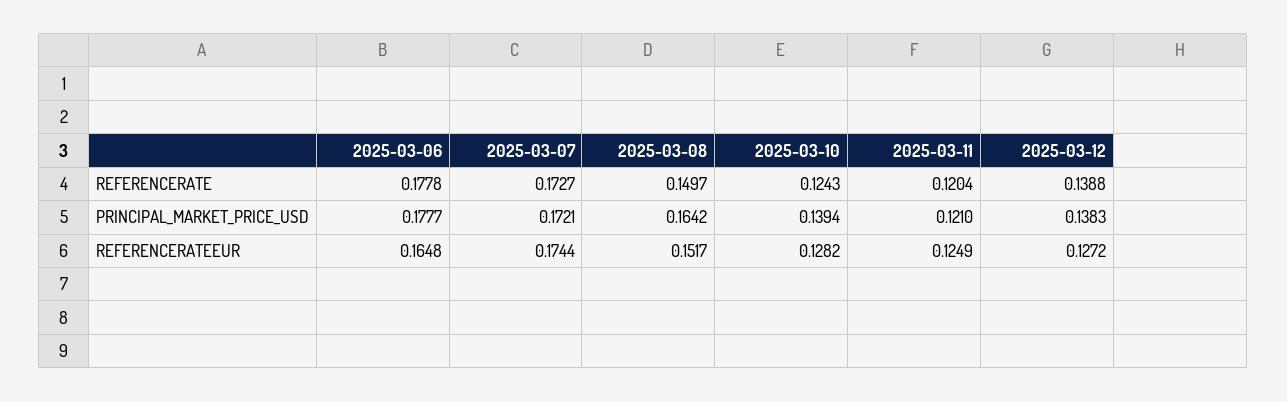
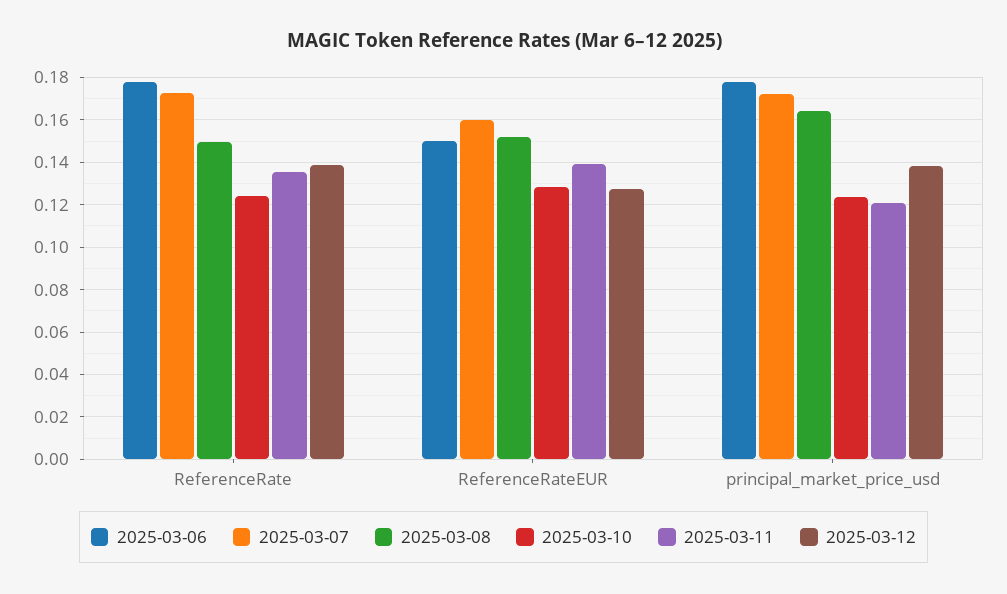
2025-03-11, REFERENCERATE: 0.1204 -> 0.135
2025-03-10, PRINCIPAL_MARKET_PRICE_USD: 0.1394 -> 0.125
2025-03-06, REFERENCERATEEUR: 0.1648 -> 0.15
2025-03-07, REFERENCERATEEUR: 0.1744 -> 0.16
2025-03-11, REFERENCERATEEUR: 0.1249 -> 0.14

